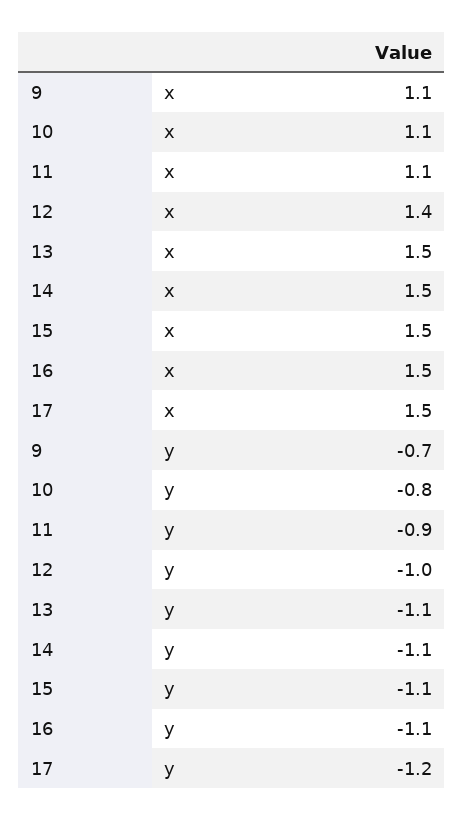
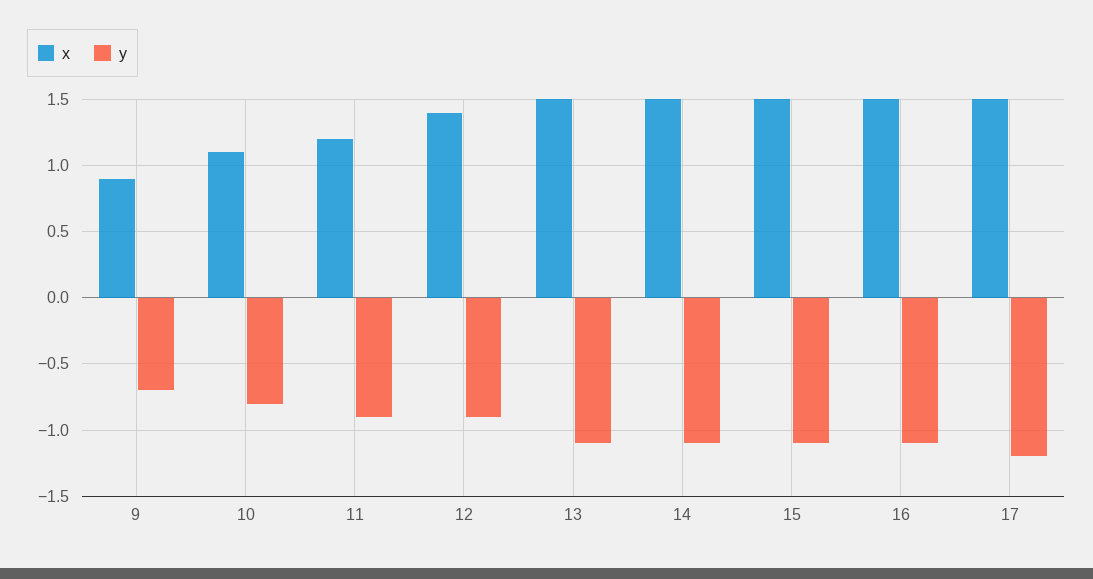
x, 9: 1.1 -> 0.9
x, 11: 1.1 -> 1.2
y, 12: -1 -> -0.9

